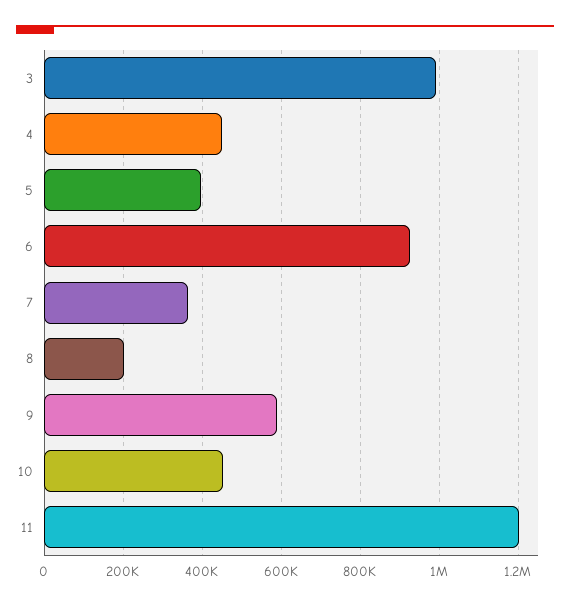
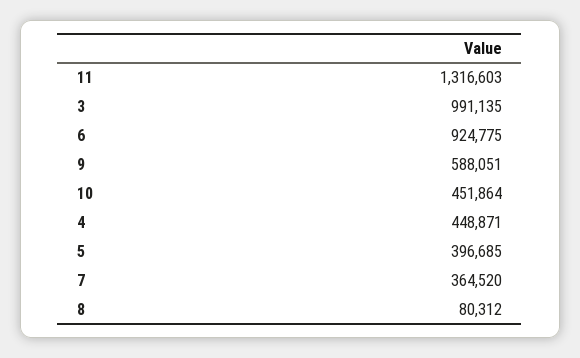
8: 200000 -> 80312
11: 1200000 -> 1316603

